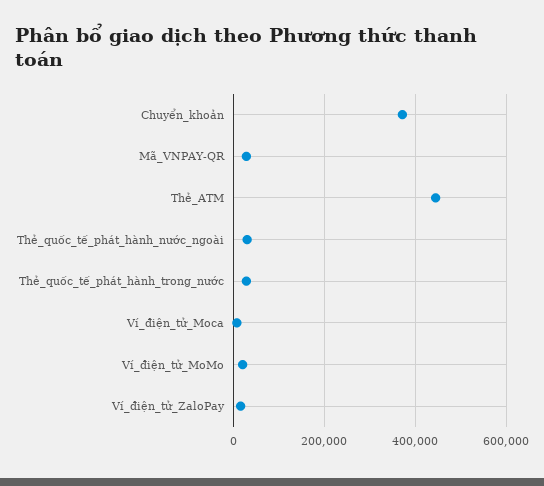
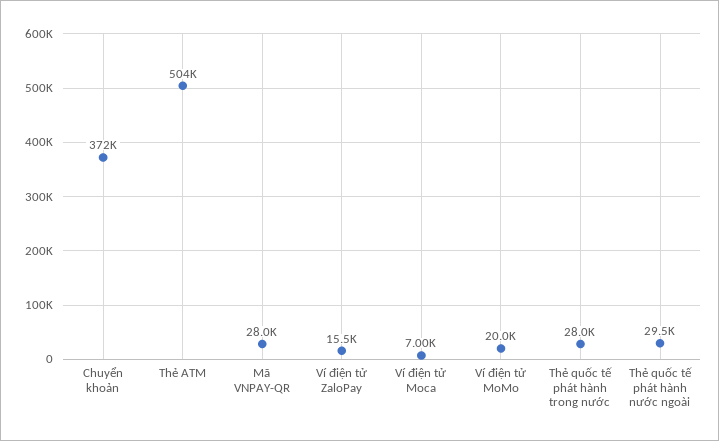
Thẻ_ATM: 440000 -> 504000

